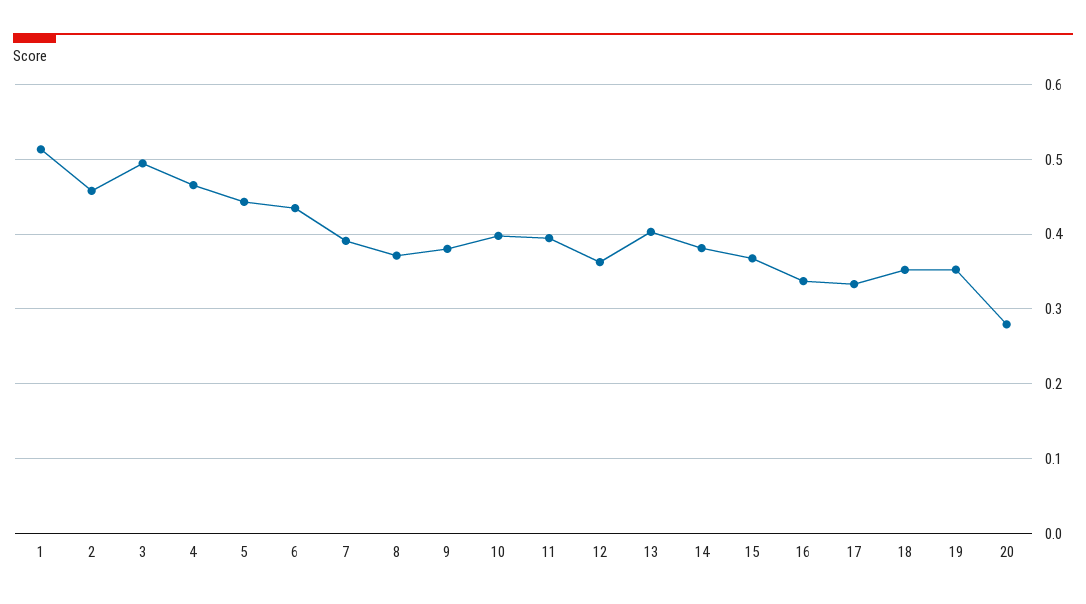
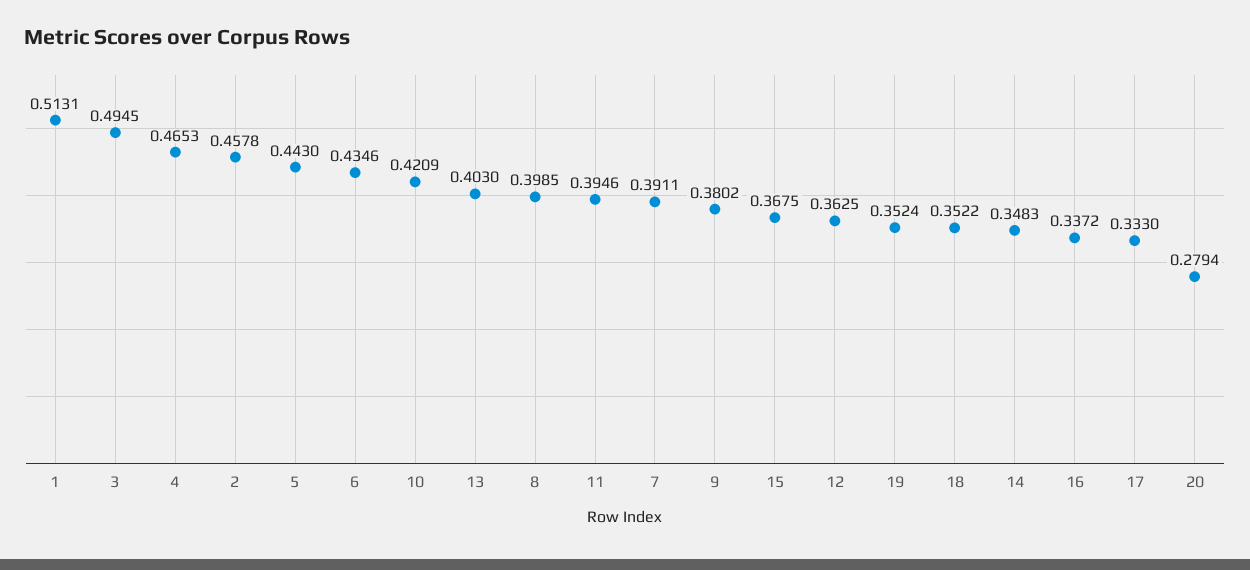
8: 0.37 -> 0.3985
10: 0.4 -> 0.4209
14: 0.38 -> 0.3483

